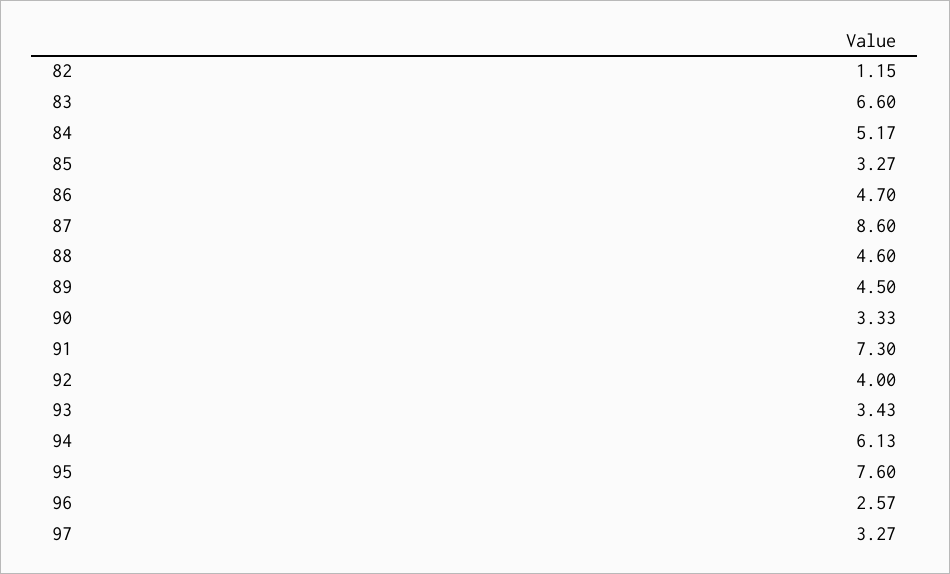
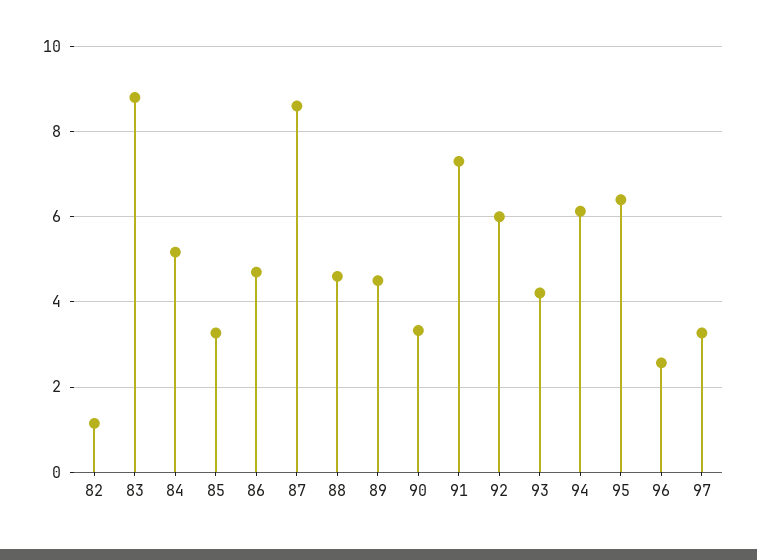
83: 6.6 -> 8.8
92: 4 -> 6
93: 3.43 -> 4.2
95: 7.6 -> 6.4

